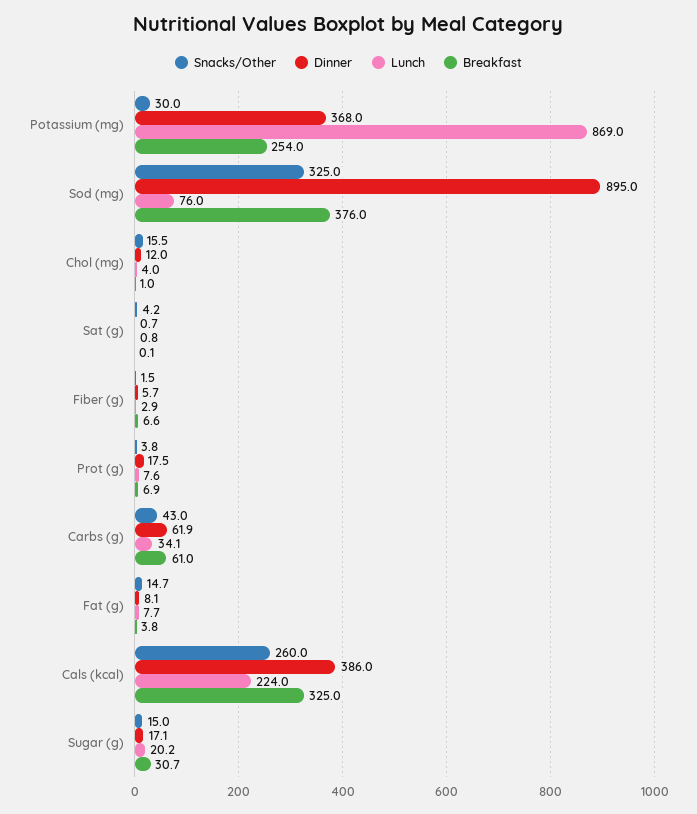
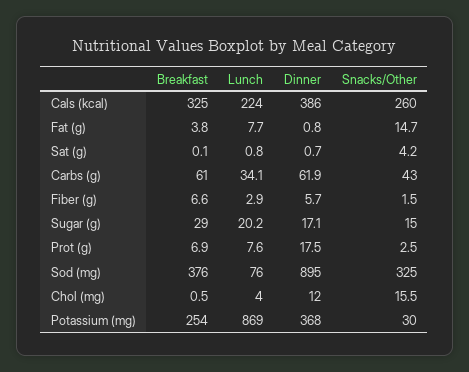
Breakfast, Chol (mg): 1 -> 0.5
Snacks/Other, Prot (g): 3.8 -> 2.5
Dinner, Fat (g): 8.1 -> 0.8
Breakfast, Sugar (g): 30.7 -> 29

